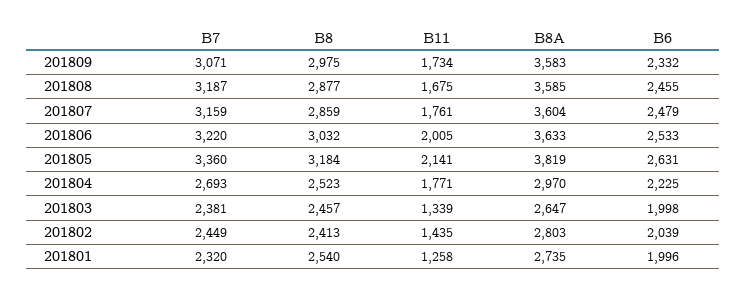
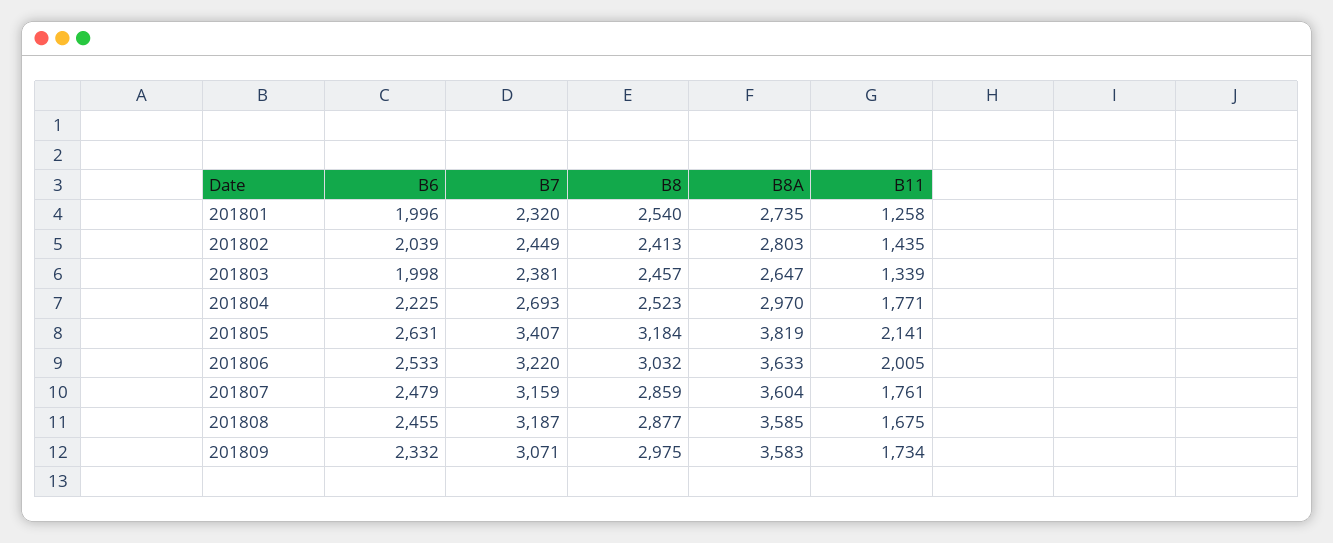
B7, 201805: 3360 -> 3407

